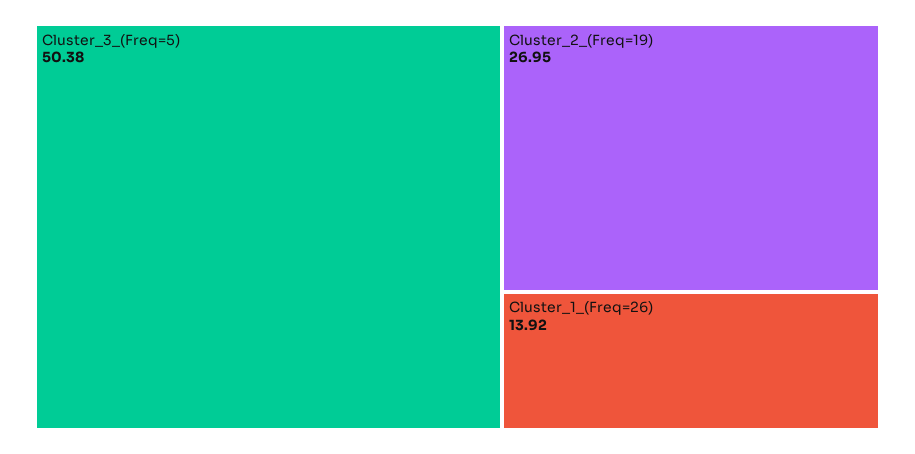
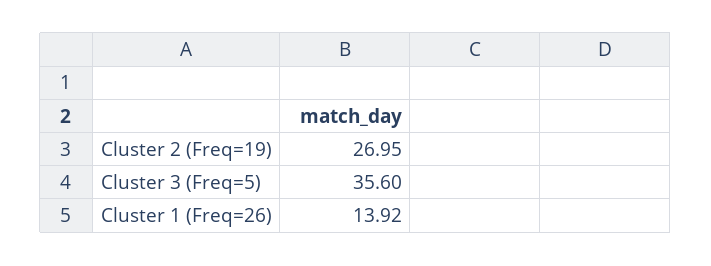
Cluster_3_(Freq=5): 50.38 -> 35.6

